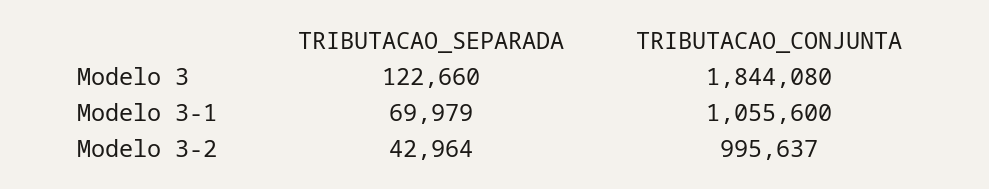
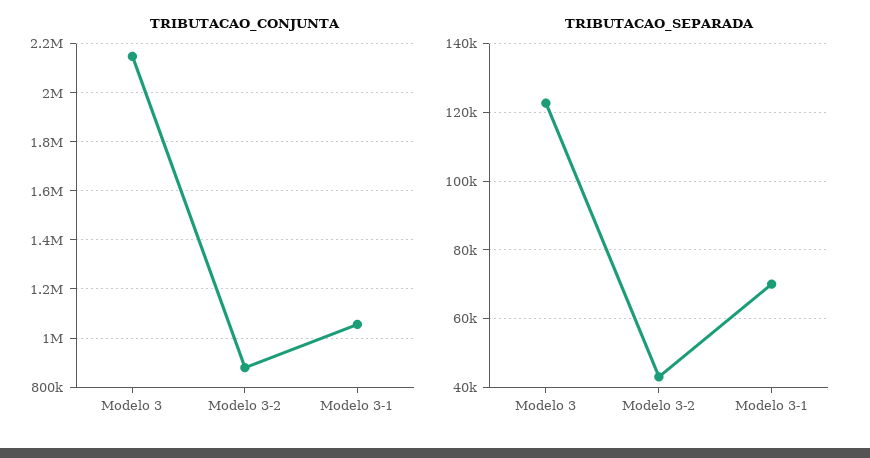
TRIBUTACAO_CONJUNTA, Modelo 3: 1844080 -> 2150000
TRIBUTACAO_CONJUNTA, Modelo 3-2: 995637 -> 875000

